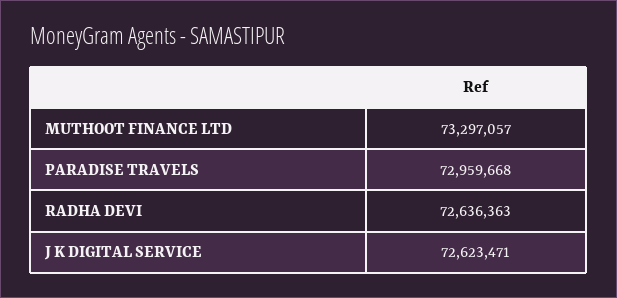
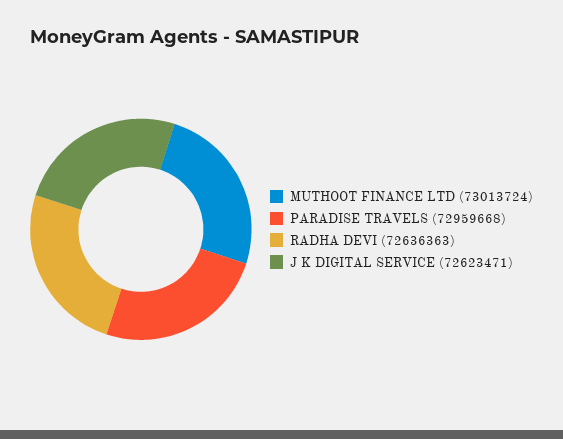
MUTHOOT FINANCE LTD: 73297057 -> 73013724

